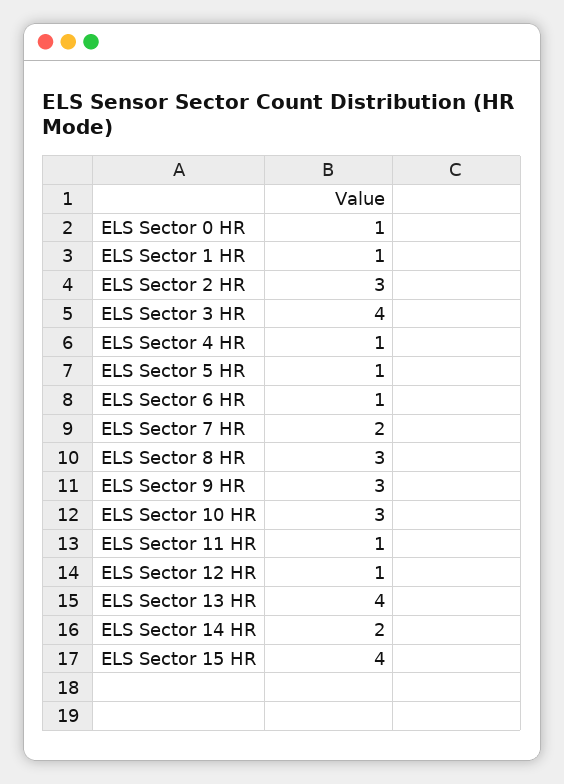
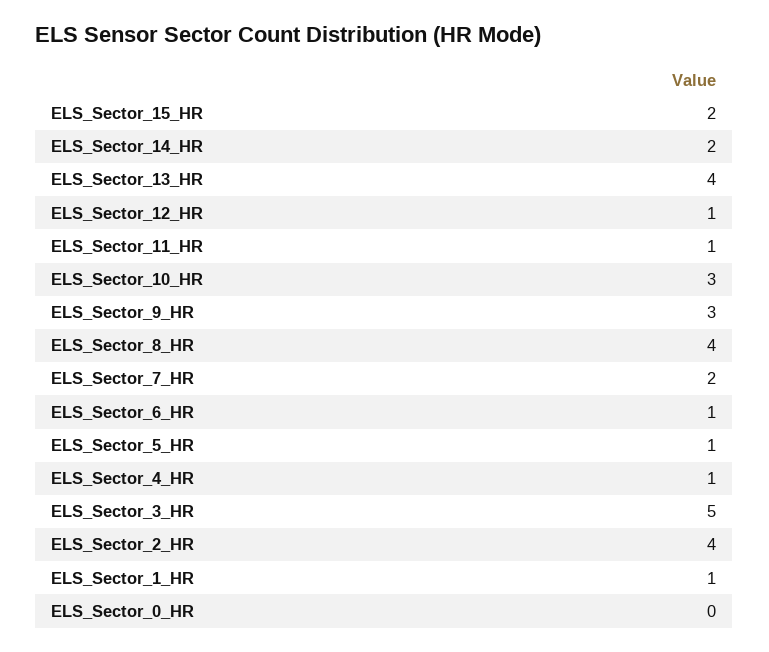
ELS Sector 0 HR: 1 -> 0
ELS Sector 2 HR: 3 -> 4
ELS Sector 3 HR: 4 -> 5
ELS Sector 8 HR: 3 -> 4
ELS Sector 15 HR: 4 -> 2

